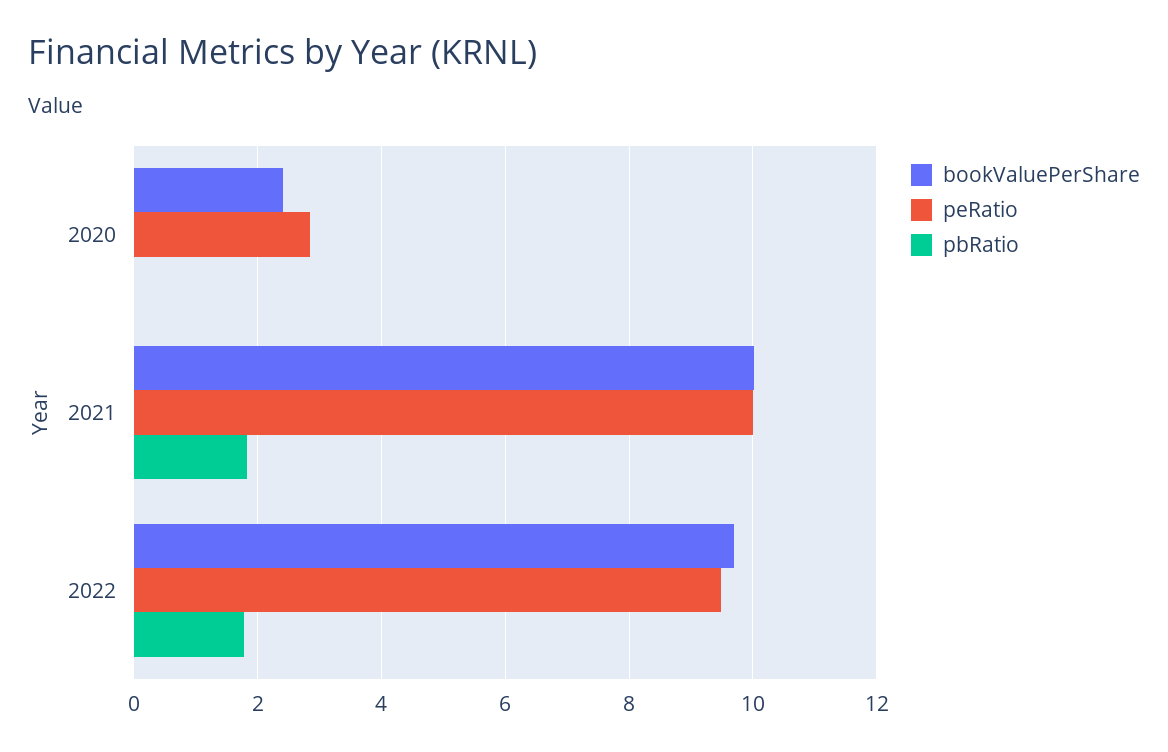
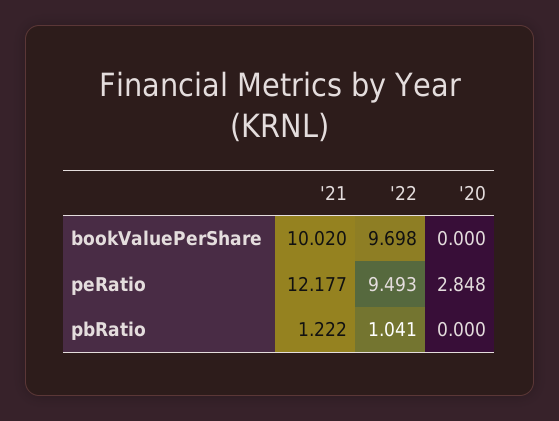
bookValuePerShare, 2020: 2.4 -> 0
peRatio, 2021: 10 -> 12.177
pbRatio, 2021: 1.8 -> 1.222
pbRatio, 2022: 1.8 -> 1.041

